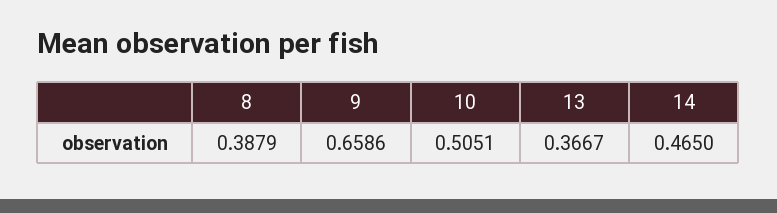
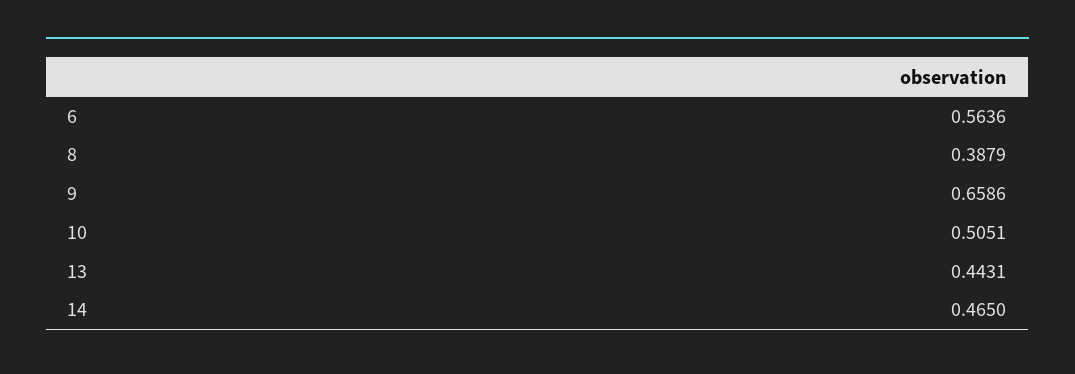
13: 0.3667 -> 0.4431
6: none -> 0.5636

